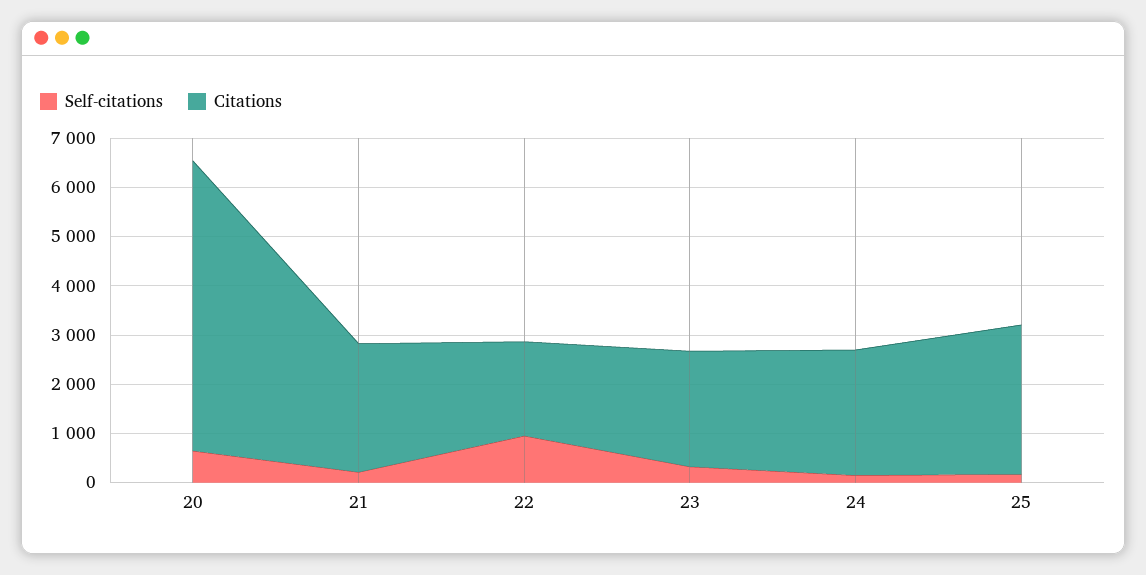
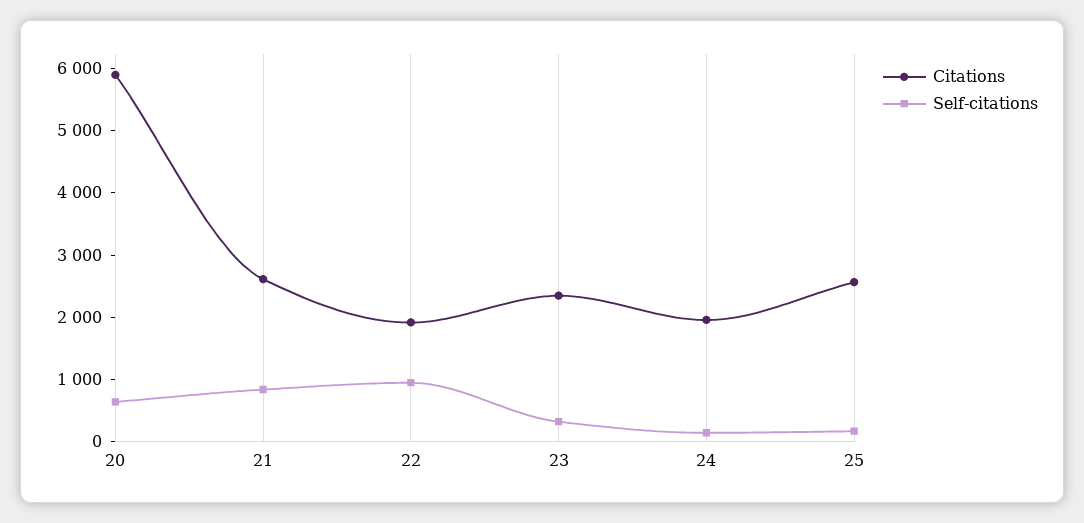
Self-citations, 21: 200 -> 800
Citations, 24: 2600 -> 2000
Citations, 25: 3000 -> 2600

